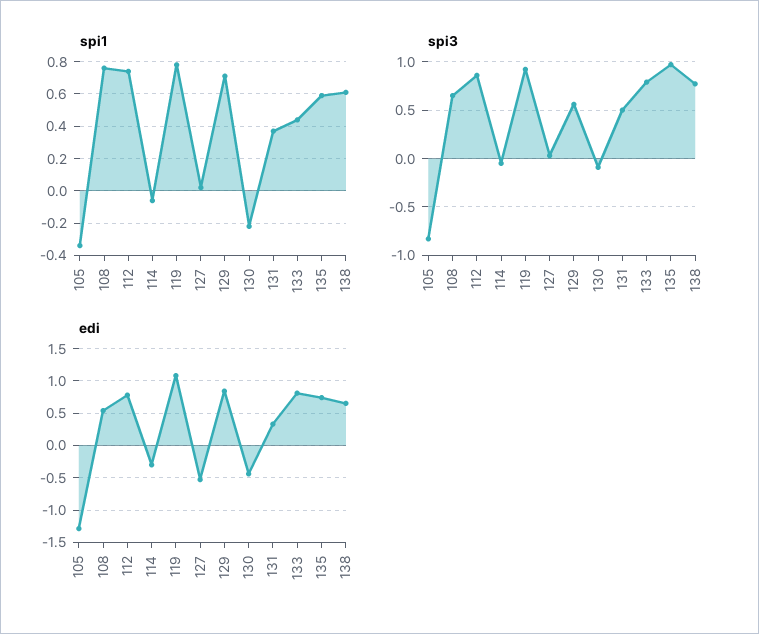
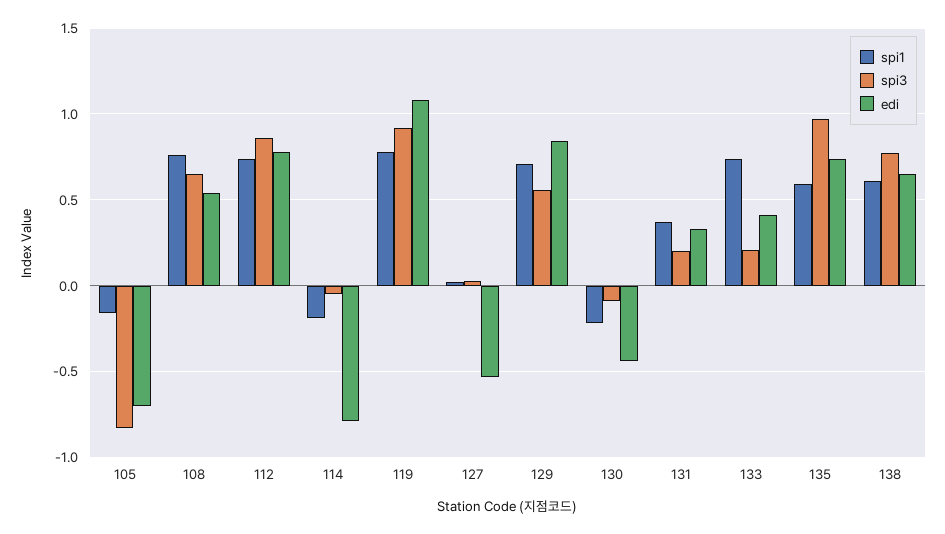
spi1, 105: -0.35 -> -0.15
spi1, 114: -0.05 -> -0.2
spi1, 133: 0.45 -> 0.75
spi3, 131: 0.5 -> 0.2
spi3, 133: 0.8 -> 0.2
edi, 105: -1.3 -> -0.7
edi, 114: -0.3 -> -0.8
edi, 133: 0.8 -> 0.4

